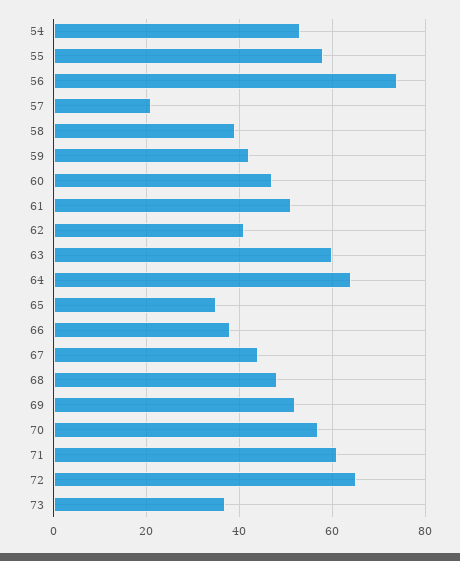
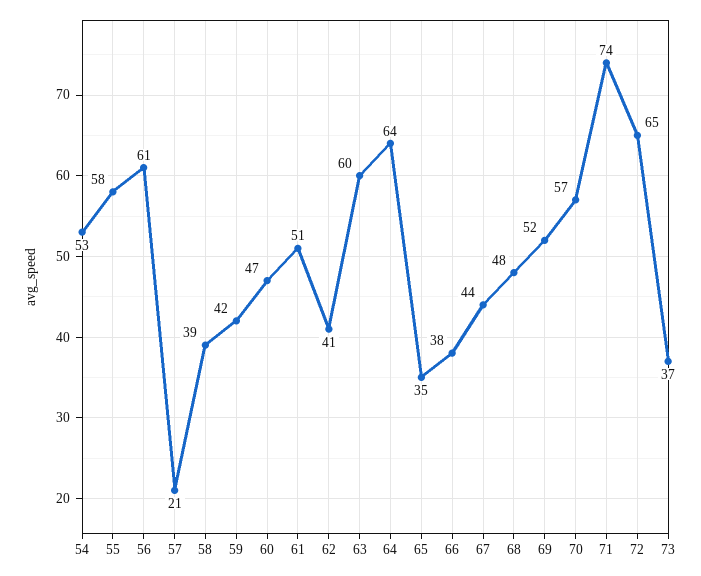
56: 75 -> 61
71: 60 -> 74

